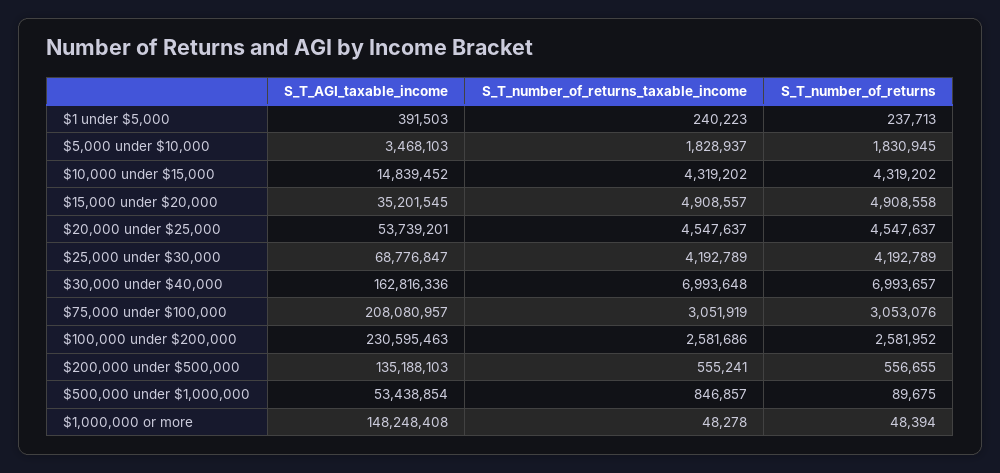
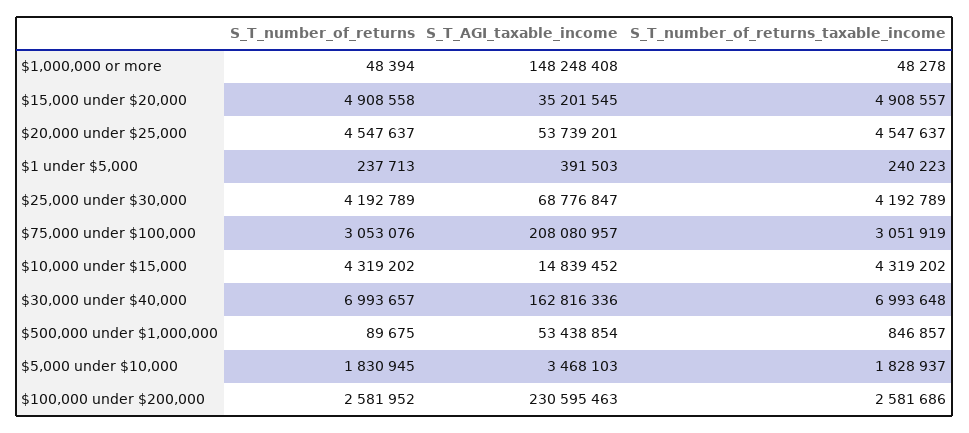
S_T_AGI_taxable_income, $200,000 under $500,000: 135188103 -> none
S_T_number_of_returns_taxable_income, $200,000 under $500,000: 555241 -> none
S_T_number_of_returns, $200,000 under $500,000: 556655 -> none

